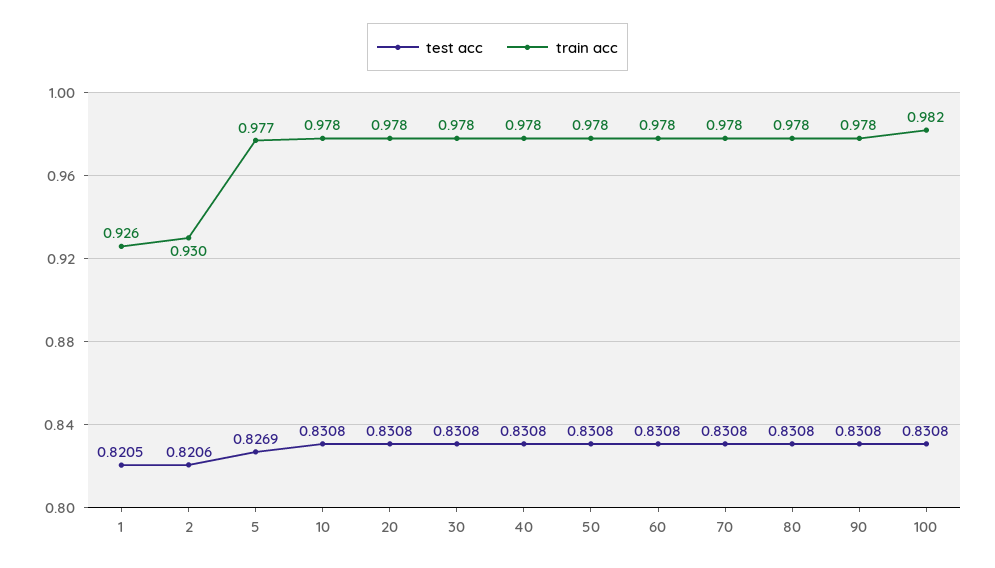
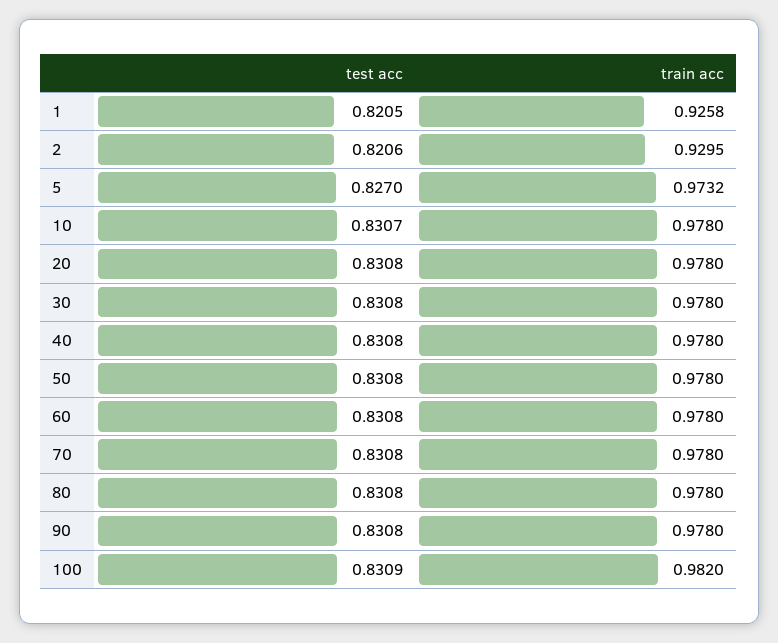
test acc, 5: 0.8269 -> 0.827
train acc, 5: 0.977 -> 0.9732
test acc, 10: 0.8308 -> 0.8307
test acc, 100: 0.8308 -> 0.8309

